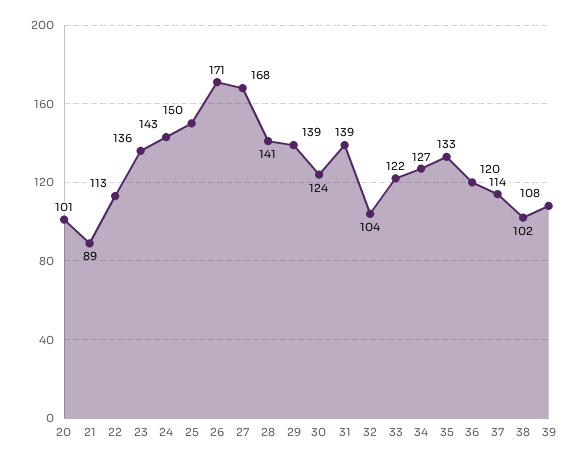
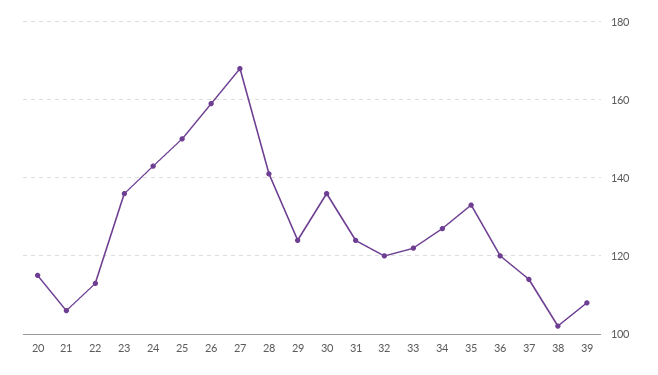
20: 101 -> 115
21: 89 -> 105
26: 171 -> 160
29: 139 -> 125
30: 124 -> 135
31: 139 -> 125
32: 104 -> 120

